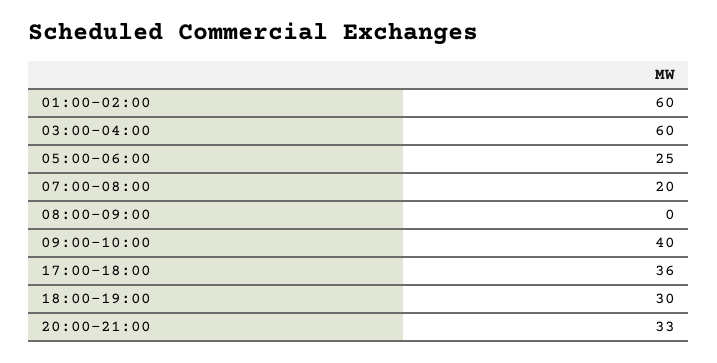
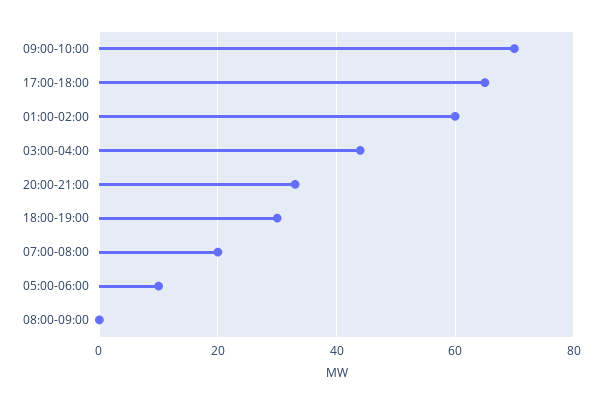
03:00-04:00: 60 -> 45
05:00-06:00: 25 -> 10
09:00-10:00: 40 -> 70
17:00-18:00: 36 -> 65

